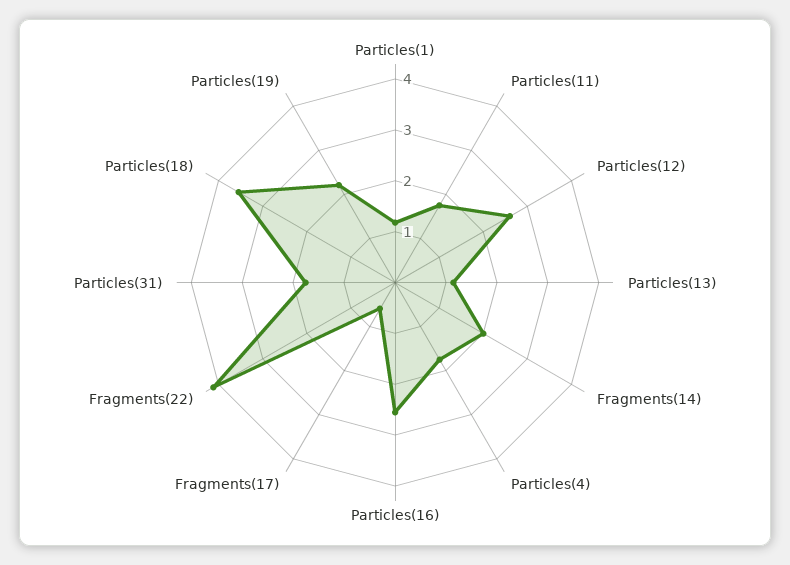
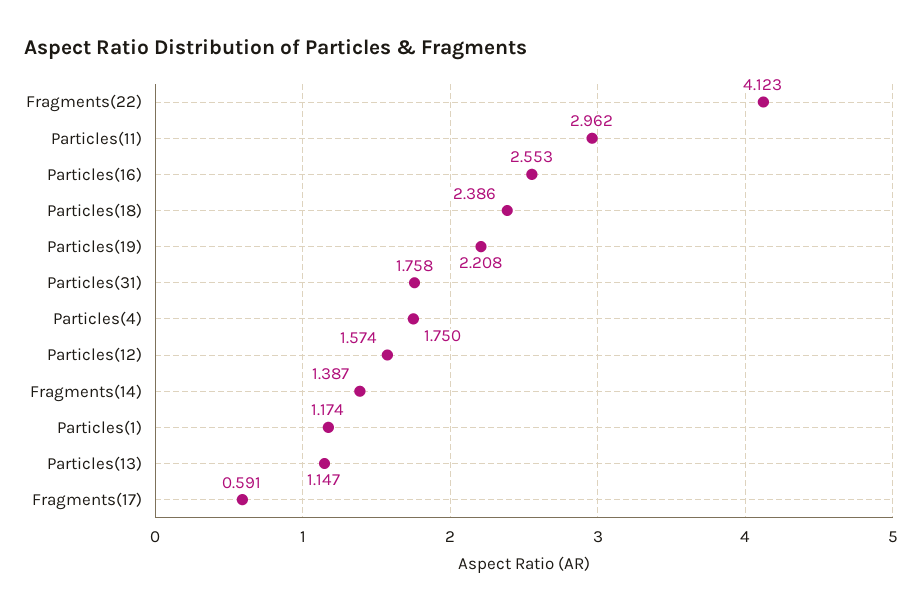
Particles(11): 1.8 -> 2.962
Particles(12): 2.6 -> 1.574
Fragments(14): 2 -> 1.387
Particles(18): 3.6 -> 2.386

